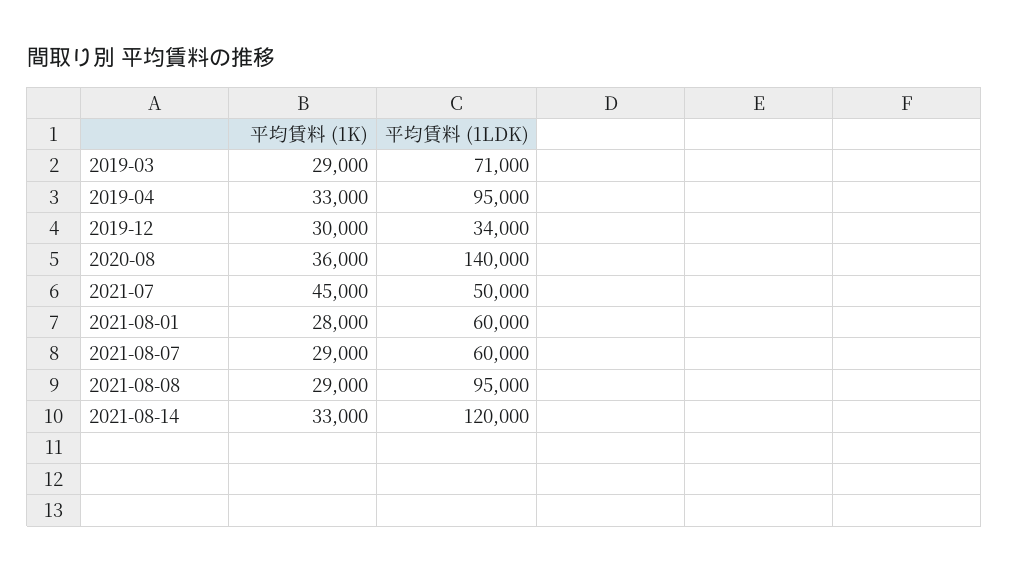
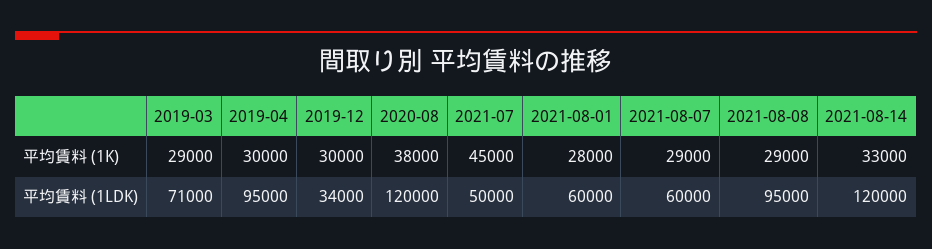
平均賃料 (1K), 2019-04: 33000 -> 30000
平均賃料 (1K), 2020-08: 36000 -> 38000
平均賃料 (1LDK), 2020-08: 140000 -> 120000

